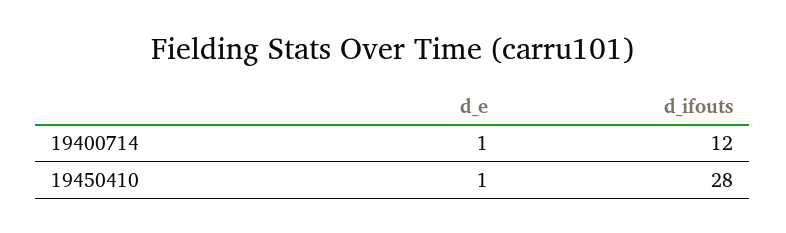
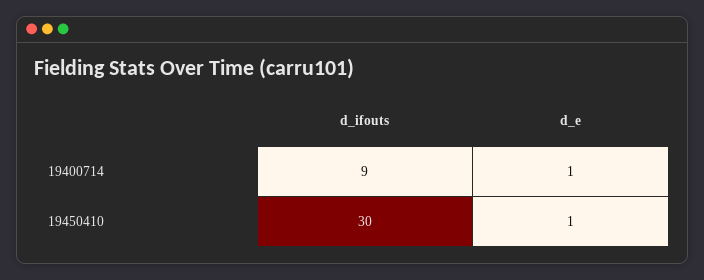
d_ifouts, 19400714: 12 -> 9
d_ifouts, 19450410: 28 -> 30

